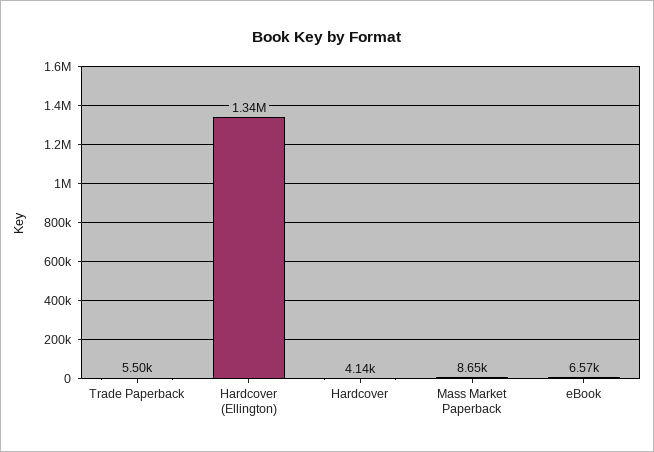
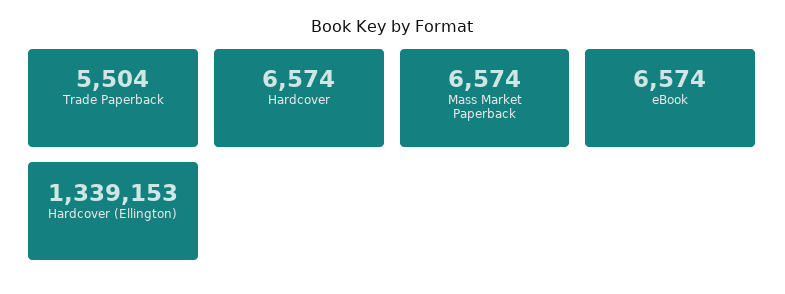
Hardcover: 4140 -> 6574
Mass Market Paperback: 8650 -> 6574

